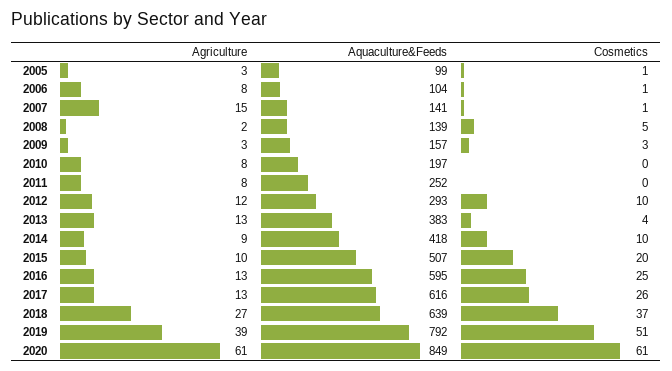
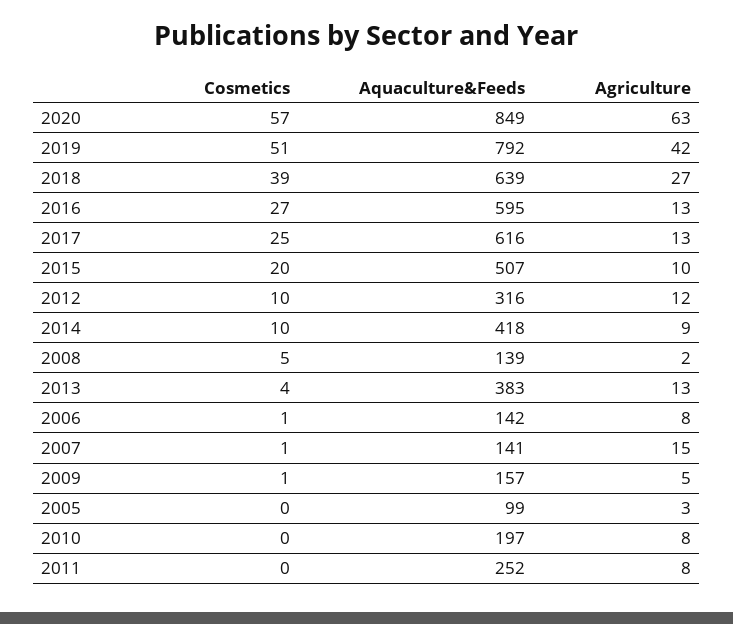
Cosmetics, 2005: 1 -> 0
Aquaculture&Feeds, 2006: 104 -> 142
Agriculture, 2009: 3 -> 5
Cosmetics, 2009: 3 -> 1
Aquaculture&Feeds, 2012: 293 -> 316
Cosmetics, 2016: 25 -> 27
Cosmetics, 2017: 26 -> 25
Cosmetics, 2018: 37 -> 39
Agriculture, 2019: 39 -> 42
Agriculture, 2020: 61 -> 63
Cosmetics, 2020: 61 -> 57

